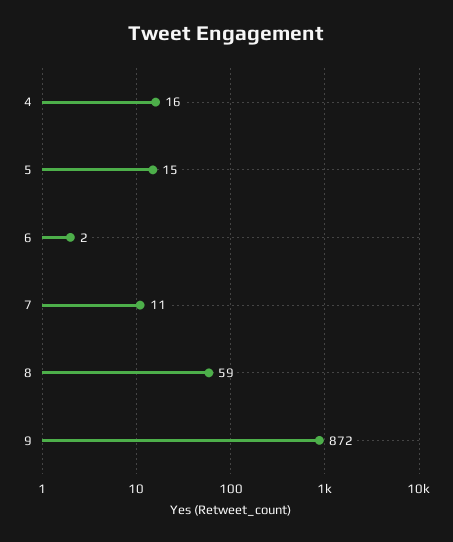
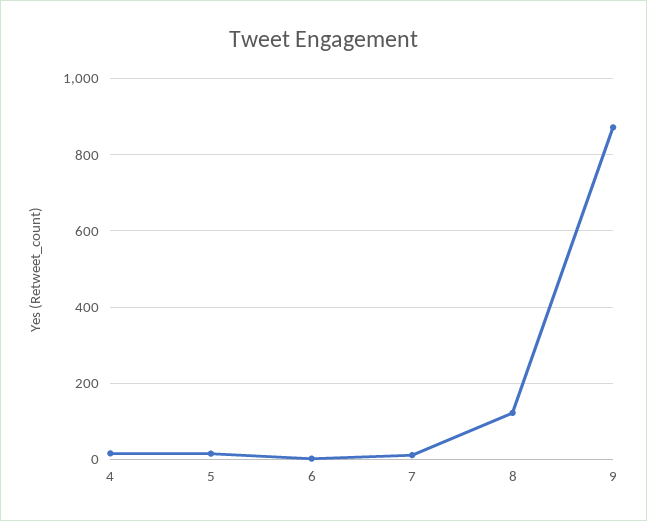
8: 59 -> 120

